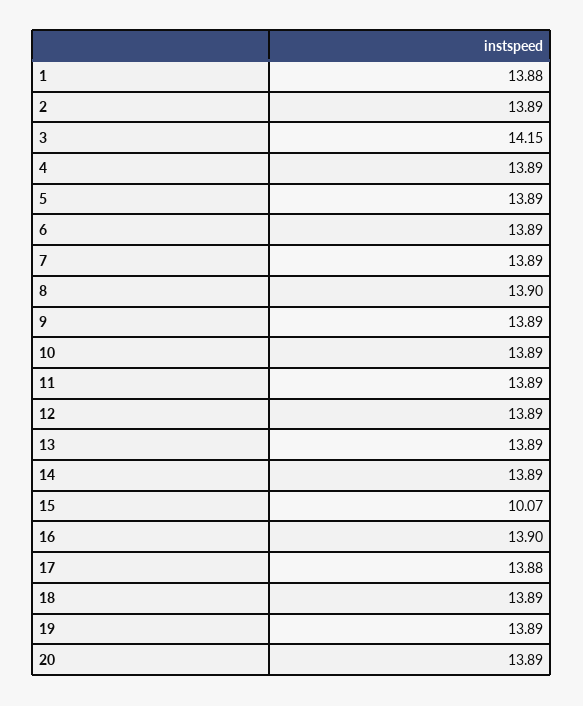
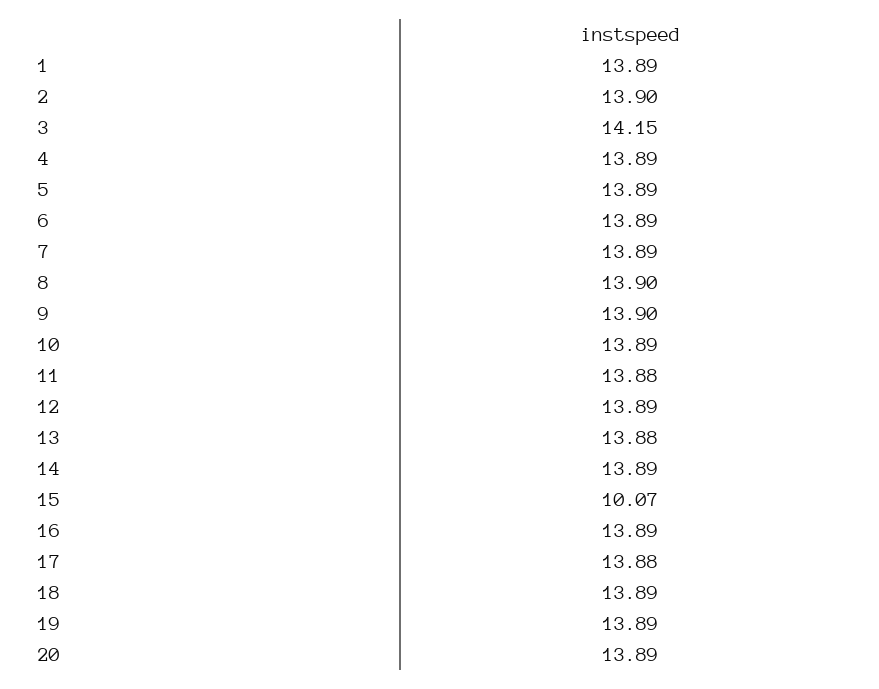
1: 13.88 -> 13.89
2: 13.89 -> 13.9
9: 13.89 -> 13.9
11: 13.89 -> 13.88
13: 13.89 -> 13.88
16: 13.9 -> 13.89

